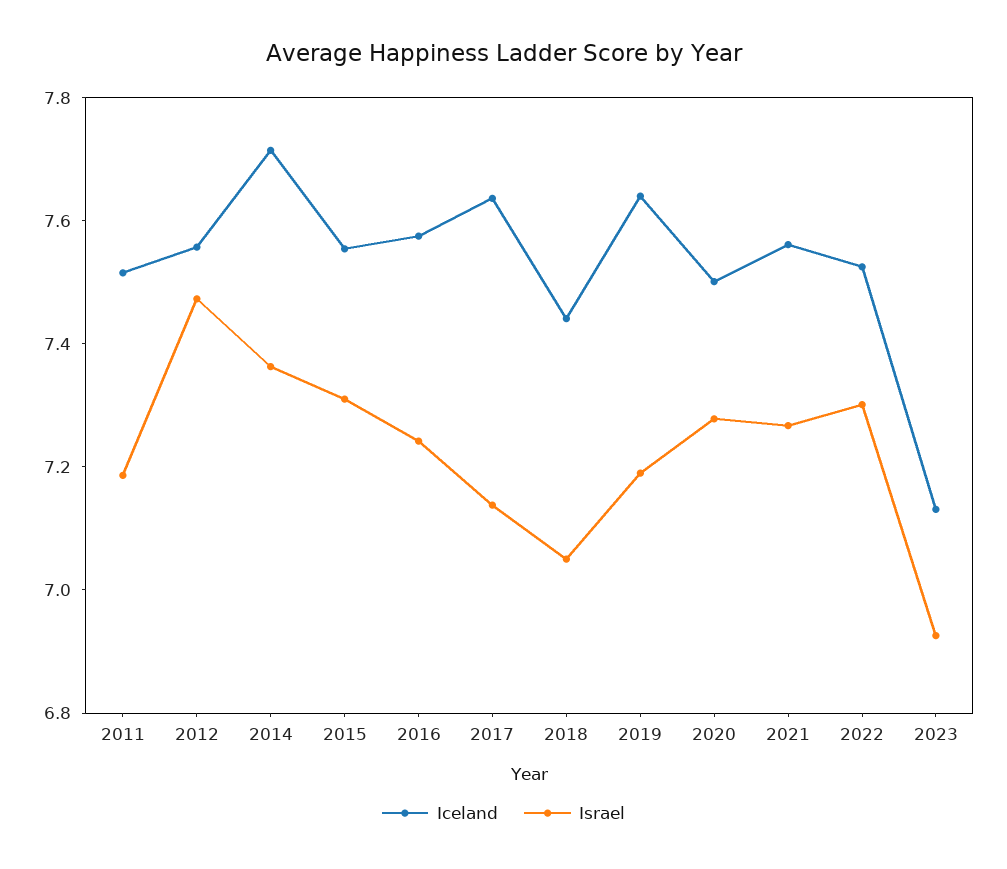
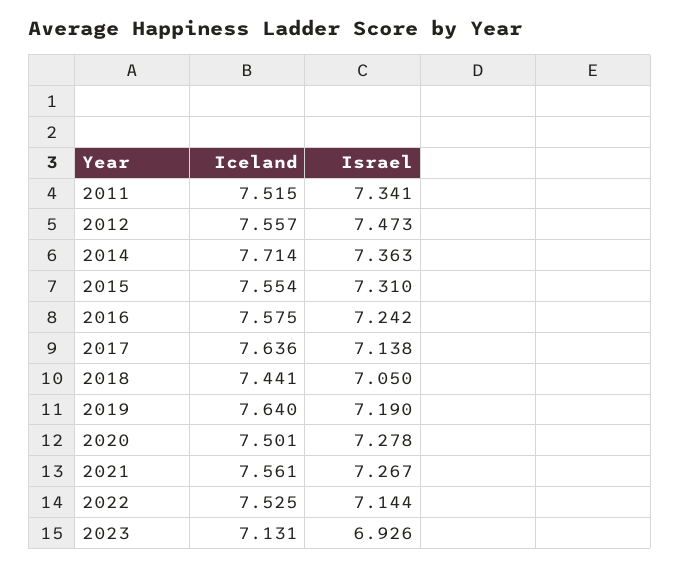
Israel, 2011: 7.2 -> 7.341
Israel, 2022: 7.3 -> 7.144

